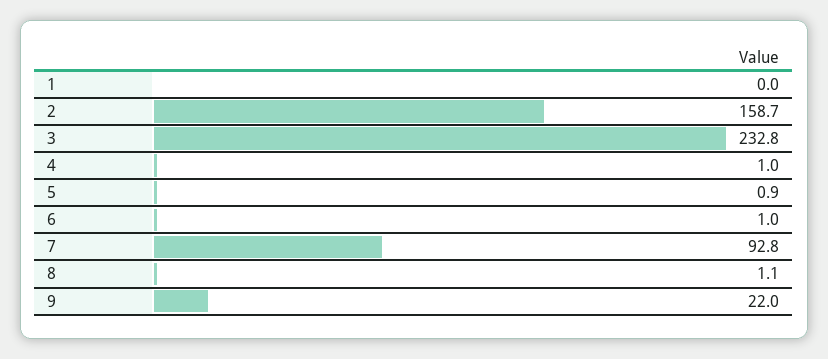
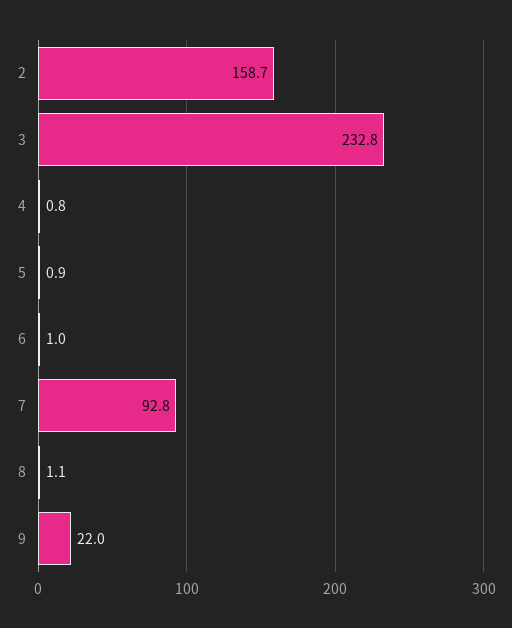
1: 0 -> none
4: 1 -> 0.8

